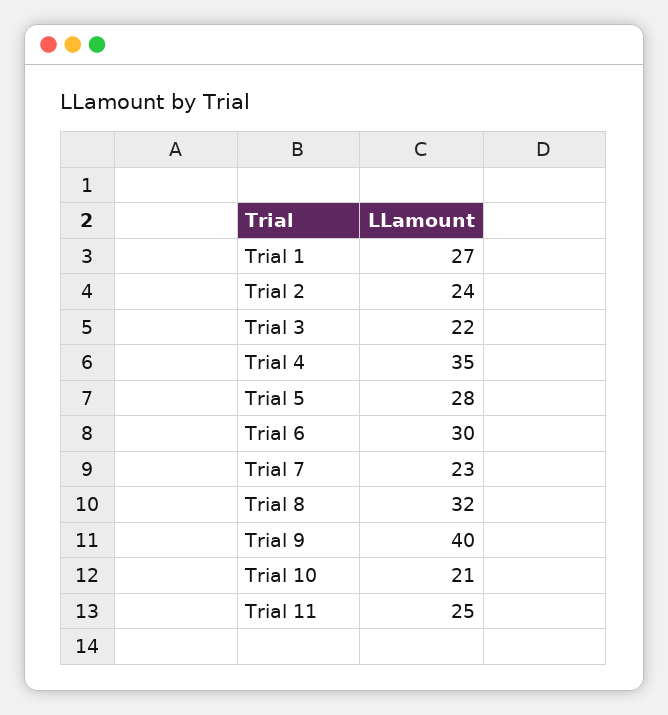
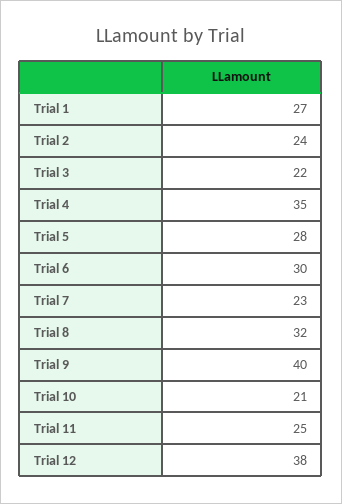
Trial 12: none -> 38

